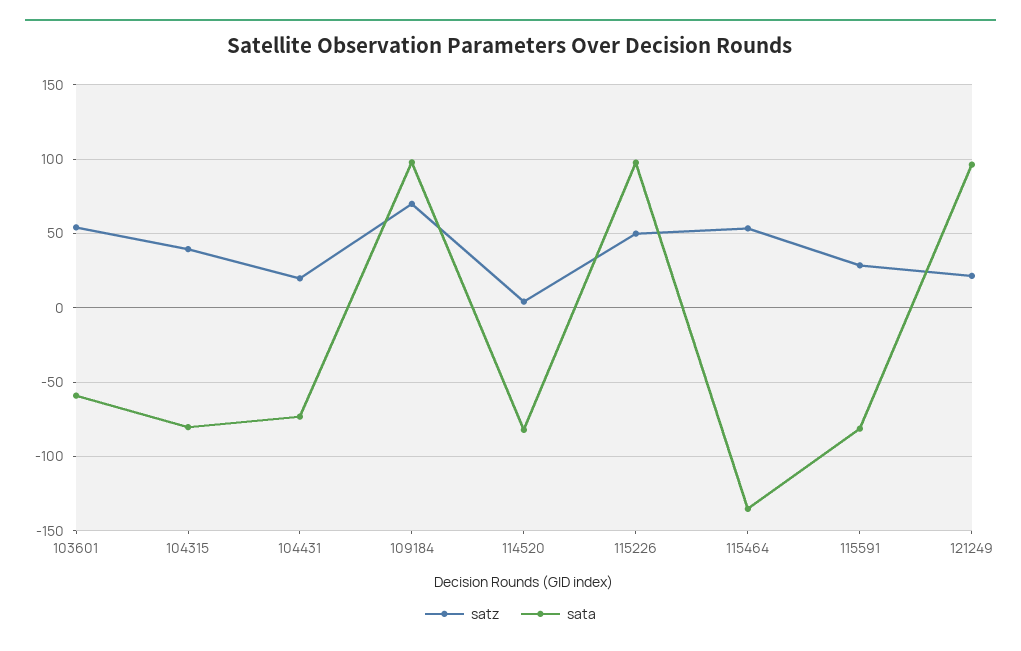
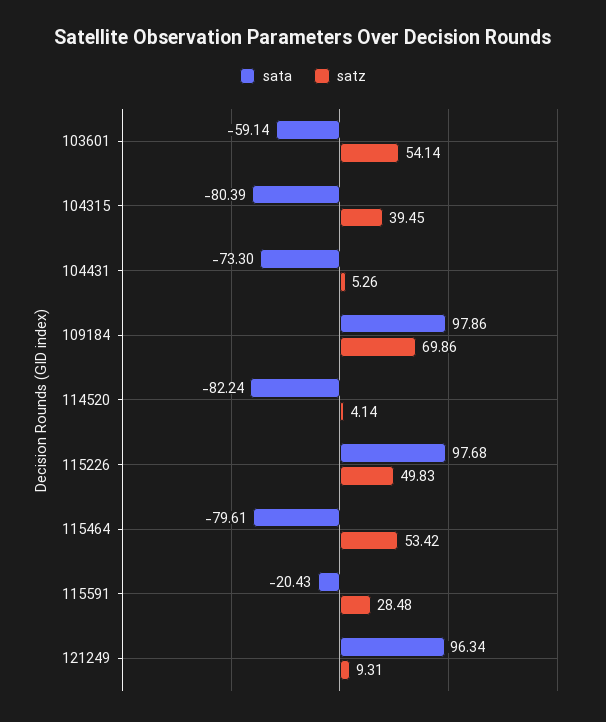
satz, 104431: 20 -> 5.26
sata, 115464: -135 -> -79.61
sata, 115591: -80 -> -20.43
satz, 121249: 20 -> 9.31

